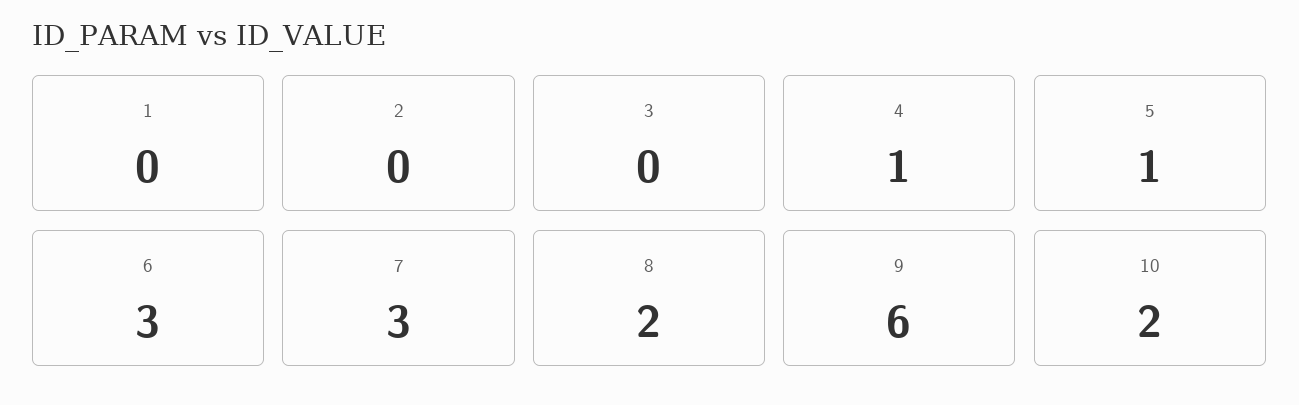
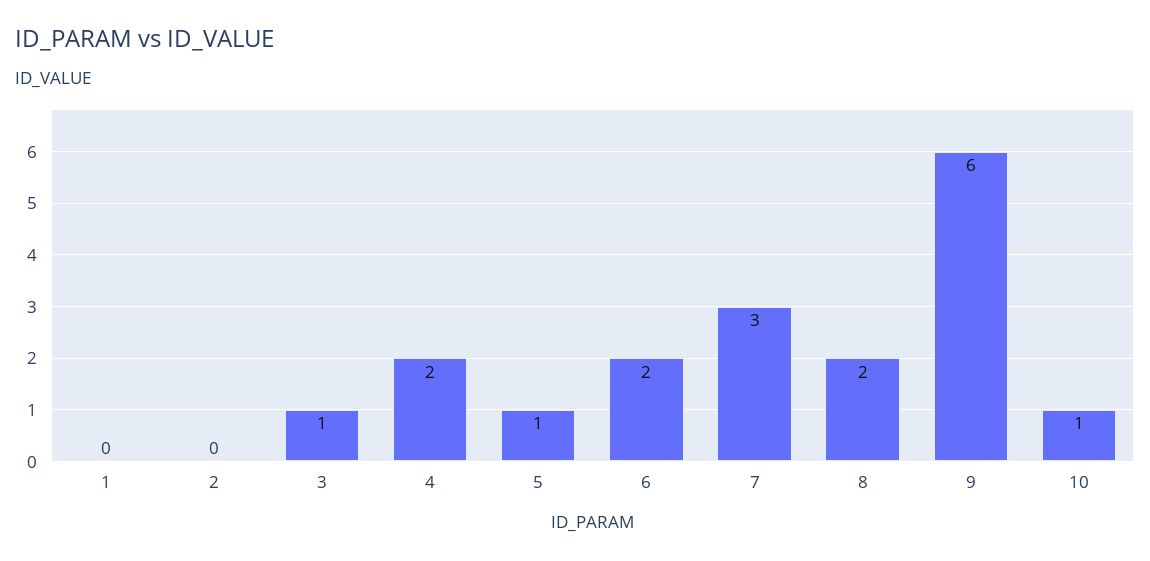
3: 0 -> 1
4: 1 -> 2
6: 3 -> 2
10: 2 -> 1

